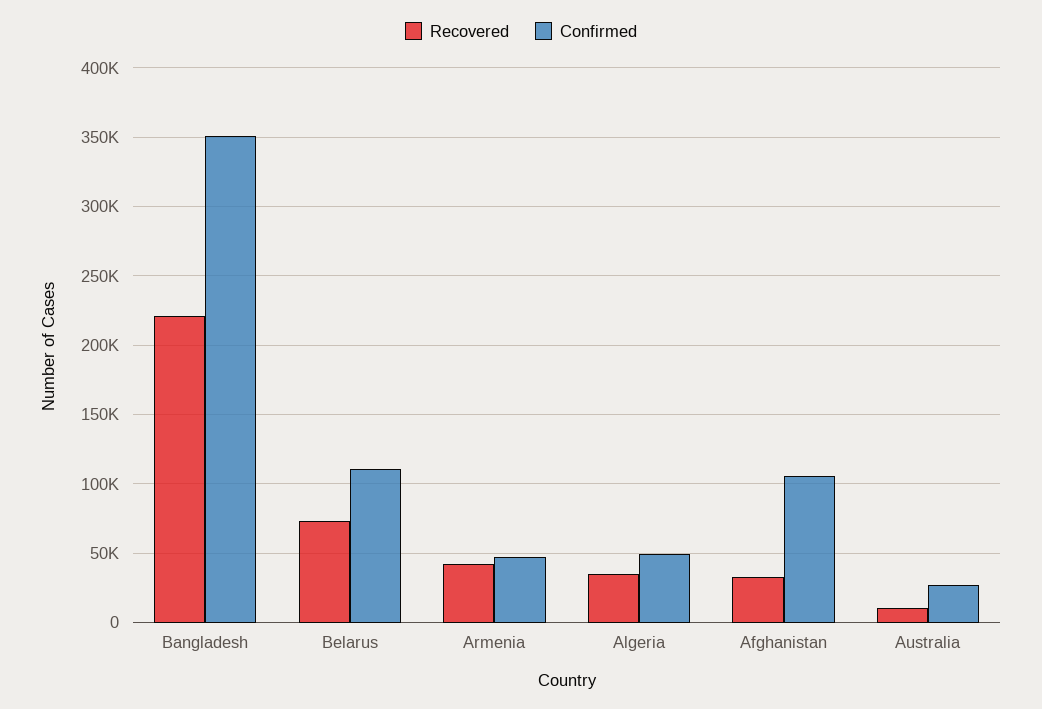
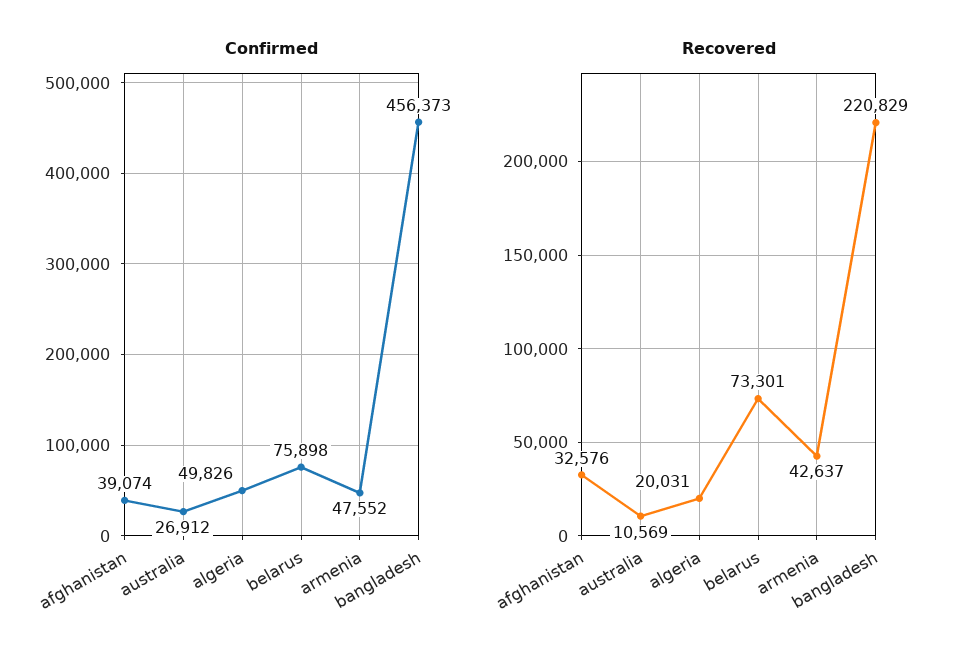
Confirmed, Bangladesh: 350000 -> 456373
Confirmed, Belarus: 110000 -> 75898
Recovered, Algeria: 35000 -> 20031
Confirmed, Afghanistan: 105000 -> 39074

